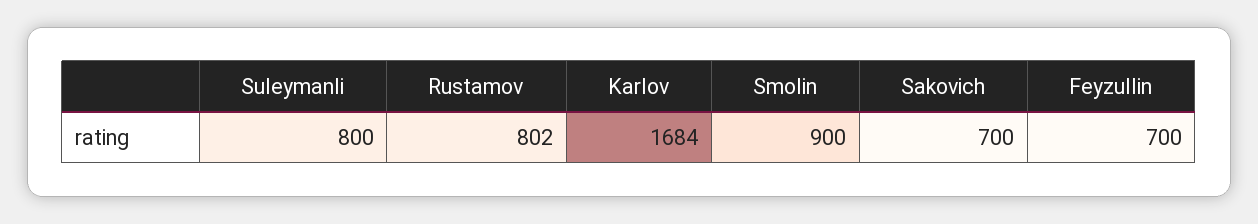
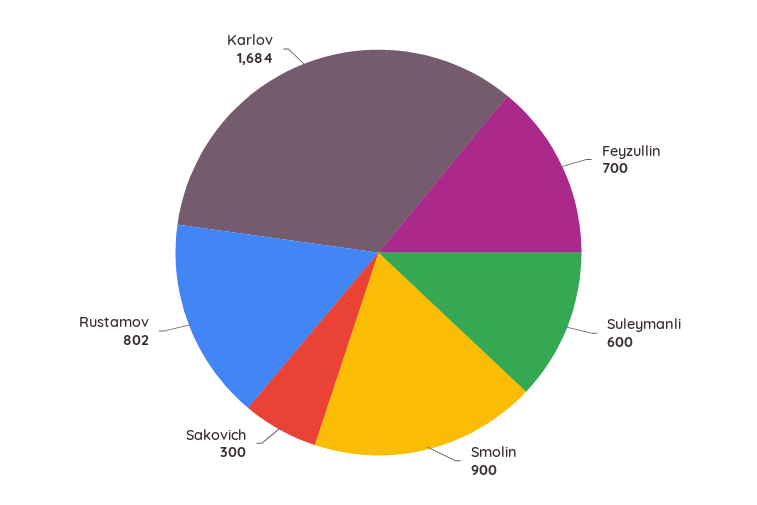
Suleymanli: 800 -> 600
Sakovich: 700 -> 300

